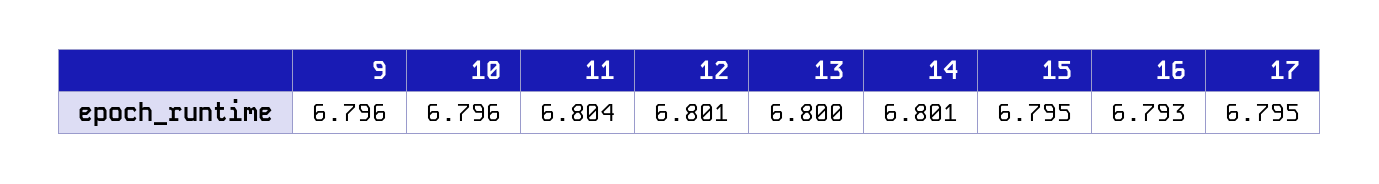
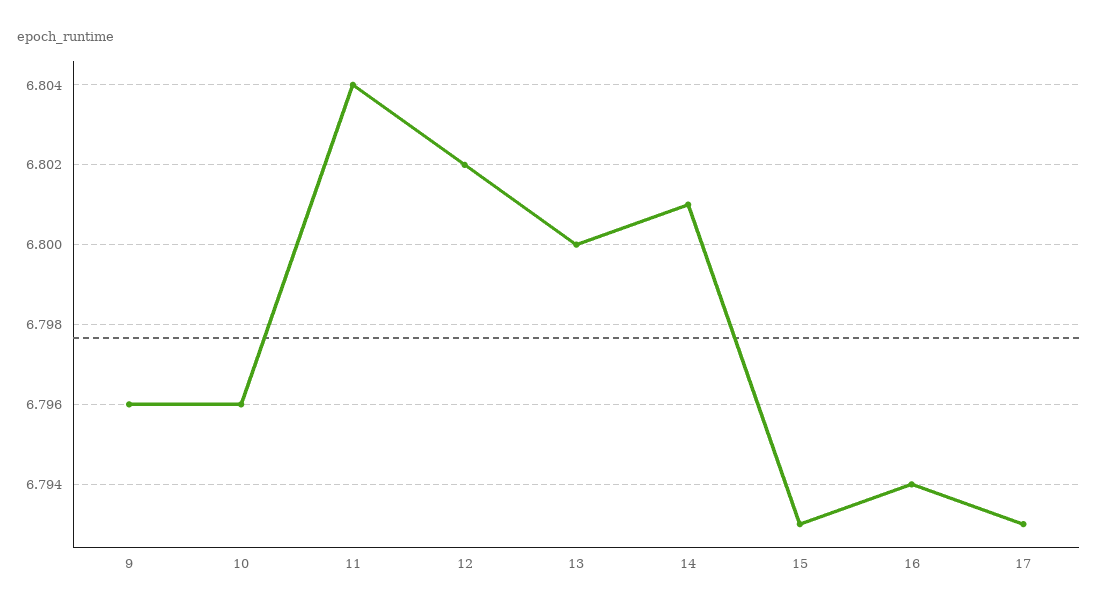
12: 6.801 -> 6.802
15: 6.795 -> 6.793
16: 6.793 -> 6.794
17: 6.795 -> 6.793

